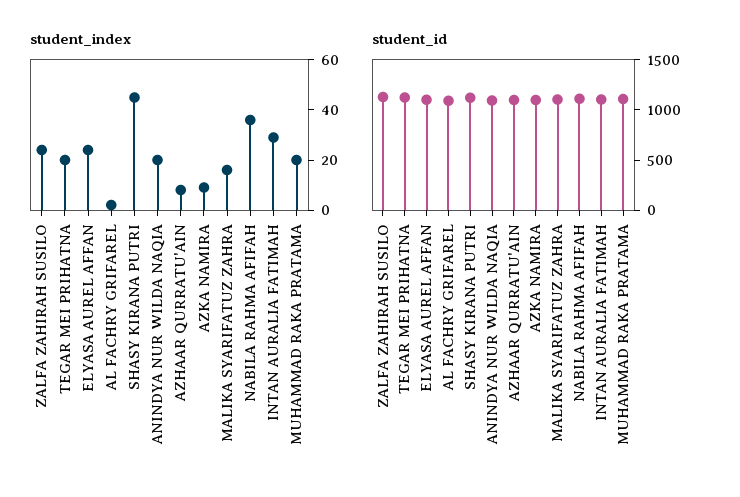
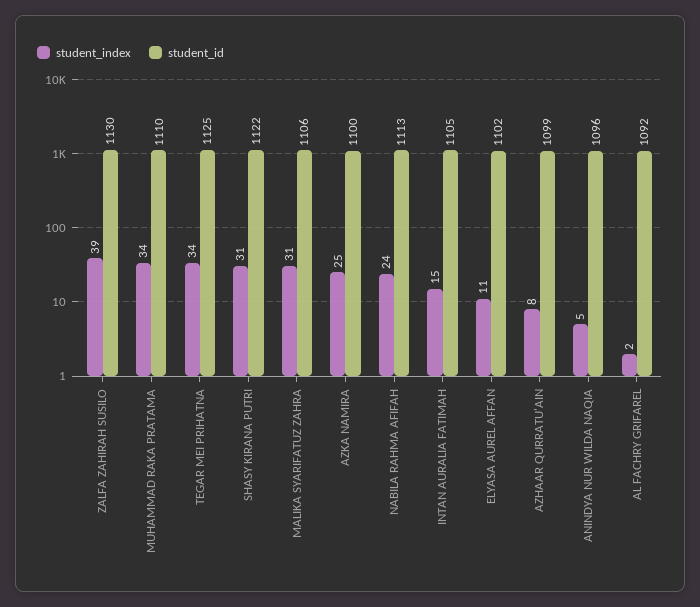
student_index, ZALFA ZAHIRAH SUSILO: 25 -> 39
student_index, TEGAR MEI PRIHATNA: 20 -> 34
student_index, ELYASA AUREL AFFAN: 25 -> 11
student_index, SHASY KIRANA PUTRI: 45 -> 31
student_index, ANINDYA NUR WILDA NAQIA: 20 -> 5
student_index, AZKA NAMIRA: 10 -> 25
student_index, MALIKA SYARIFATUZ ZAHRA: 15 -> 31
student_index, NABILA RAHMA AFIFAH: 35 -> 24
student_index, INTAN AURALIA FATIMAH: 30 -> 15
student_index, MUHAMMAD RAKA PRATAMA: 20 -> 34

